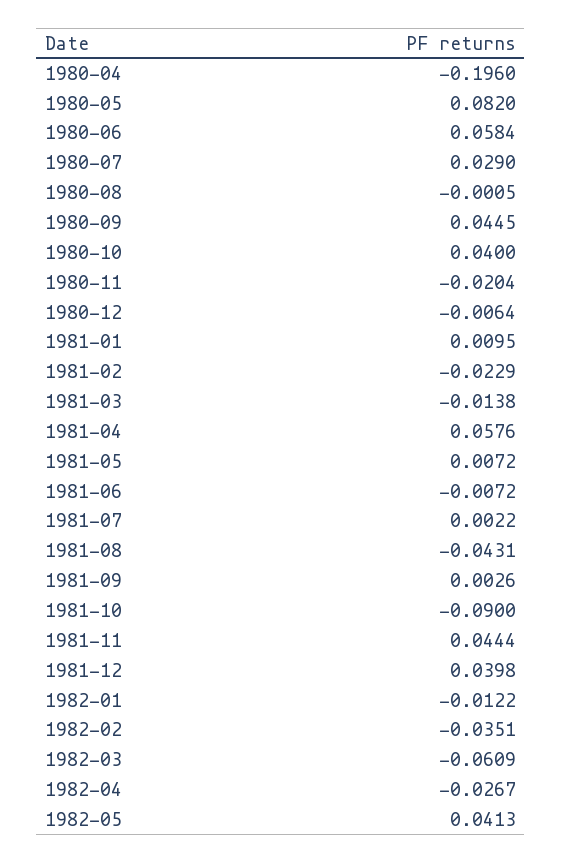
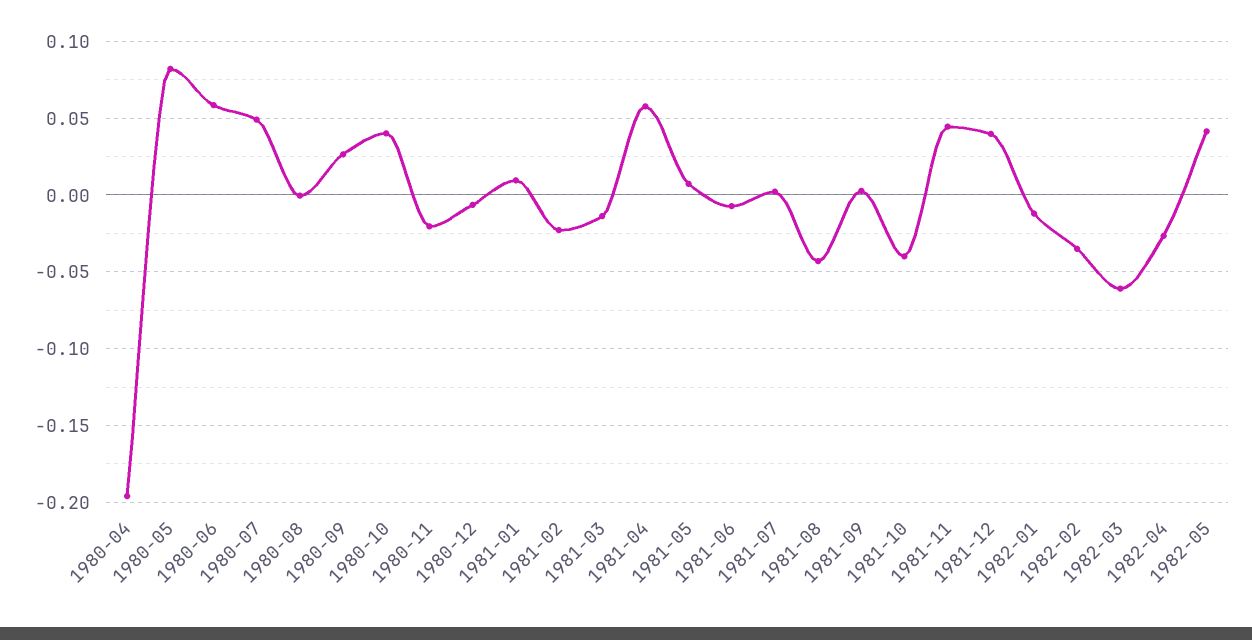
1980-07: 0.029 -> 0.05
1980-09: 0.0445 -> 0.025
1981-10: -0.09 -> -0.04

